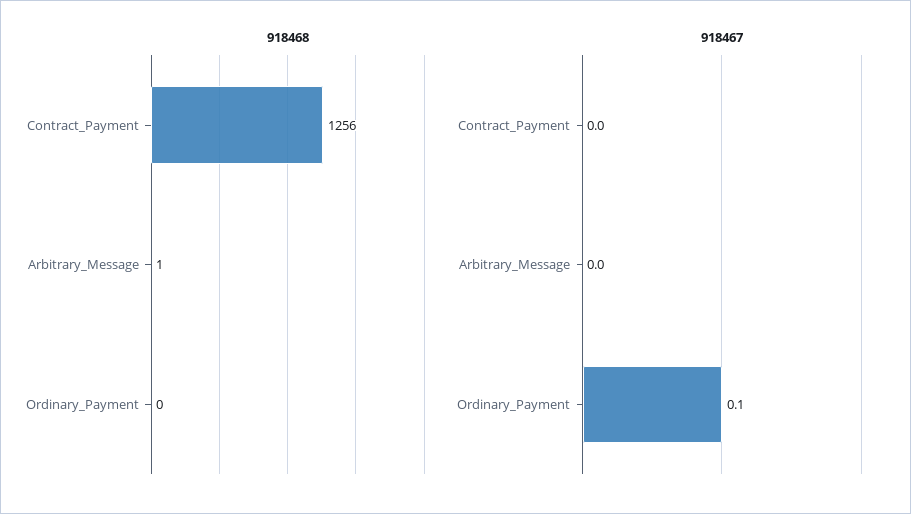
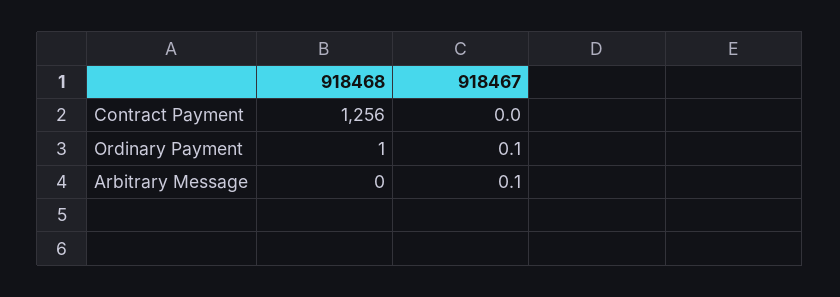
918468, Arbitrary_Message: 1 -> 0
918468, Ordinary_Payment: 0 -> 1
918467, Arbitrary_Message: 0 -> 0.1

